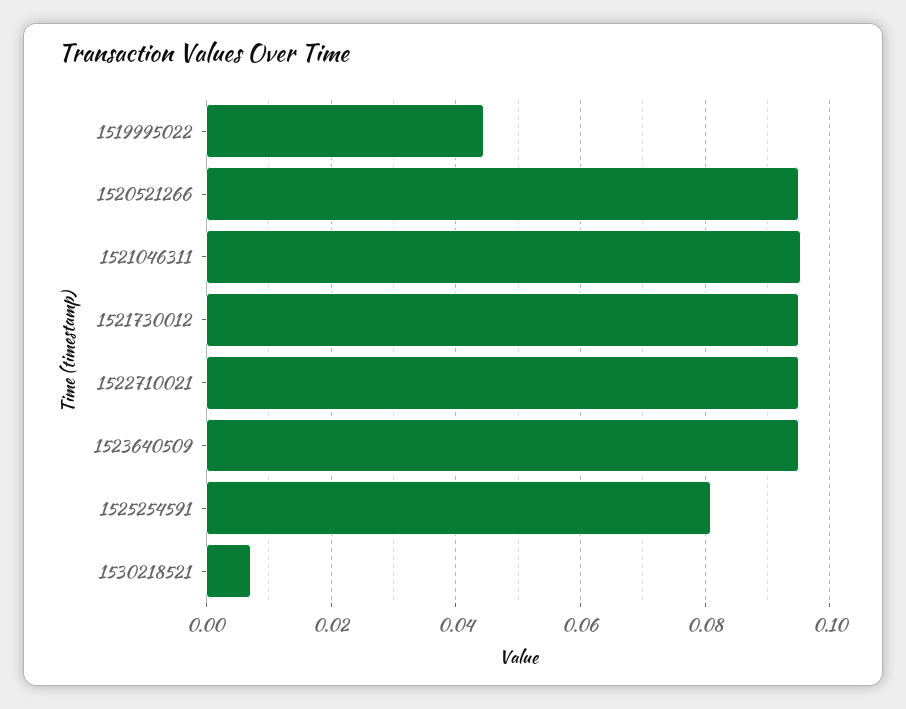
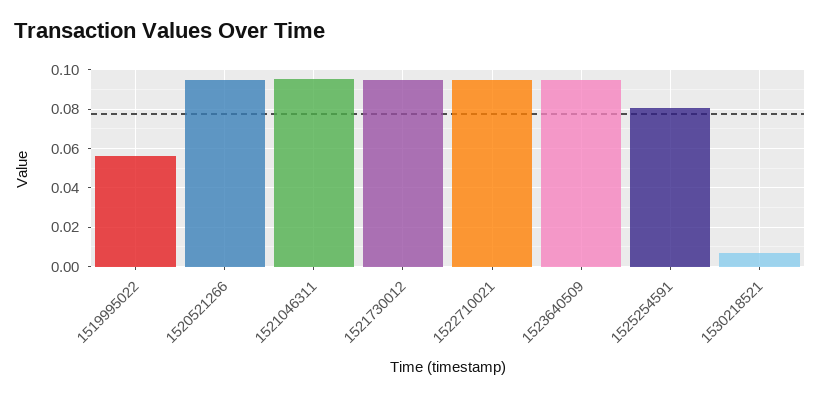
1519995022: 0.044 -> 0.055

